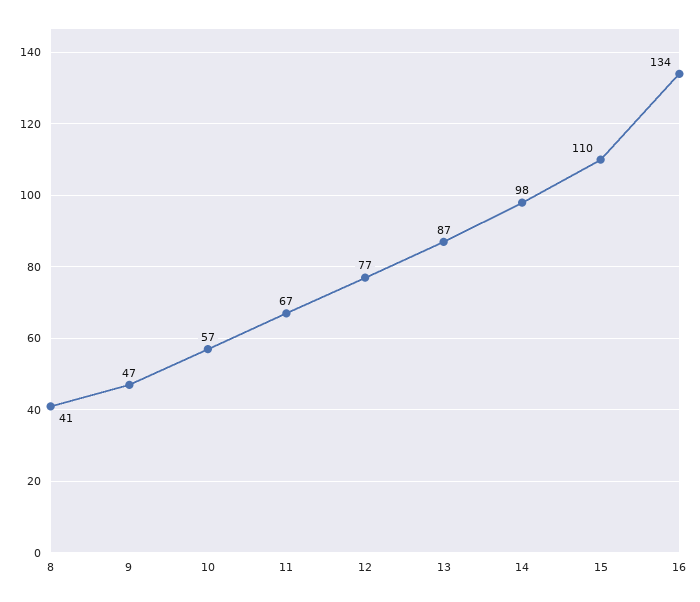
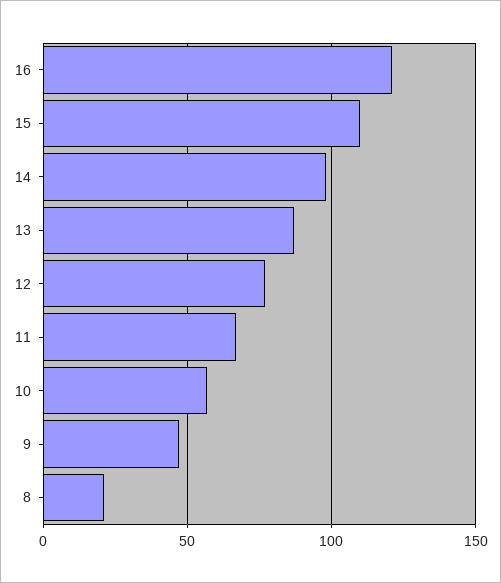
8: 41 -> 20
16: 134 -> 120

